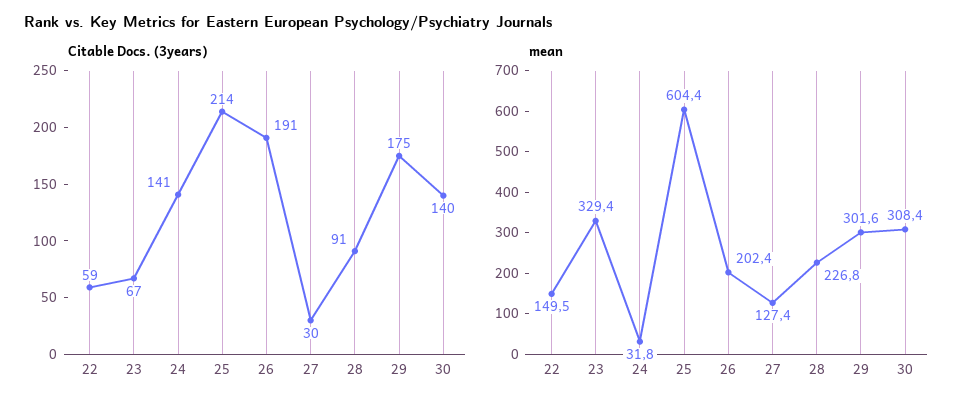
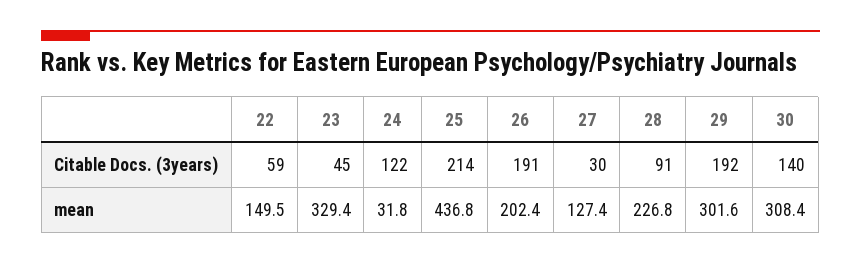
Citable Docs. (3years), 23: 67 -> 45
Citable Docs. (3years), 24: 141 -> 122
Citable Docs. (3years), 29: 175 -> 192
mean, 25: 604.4 -> 436.8

